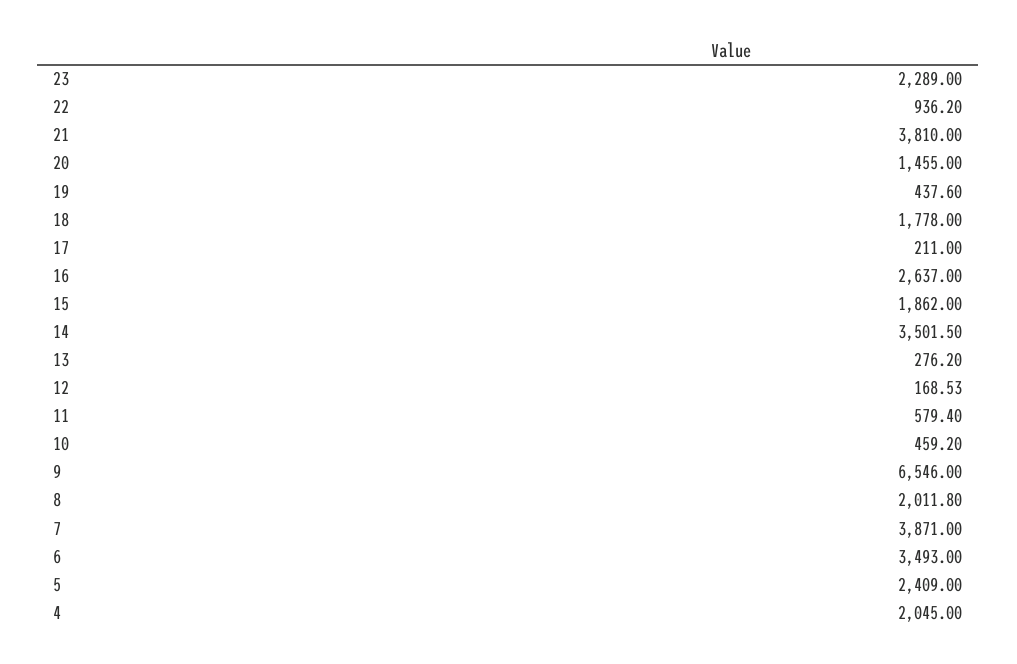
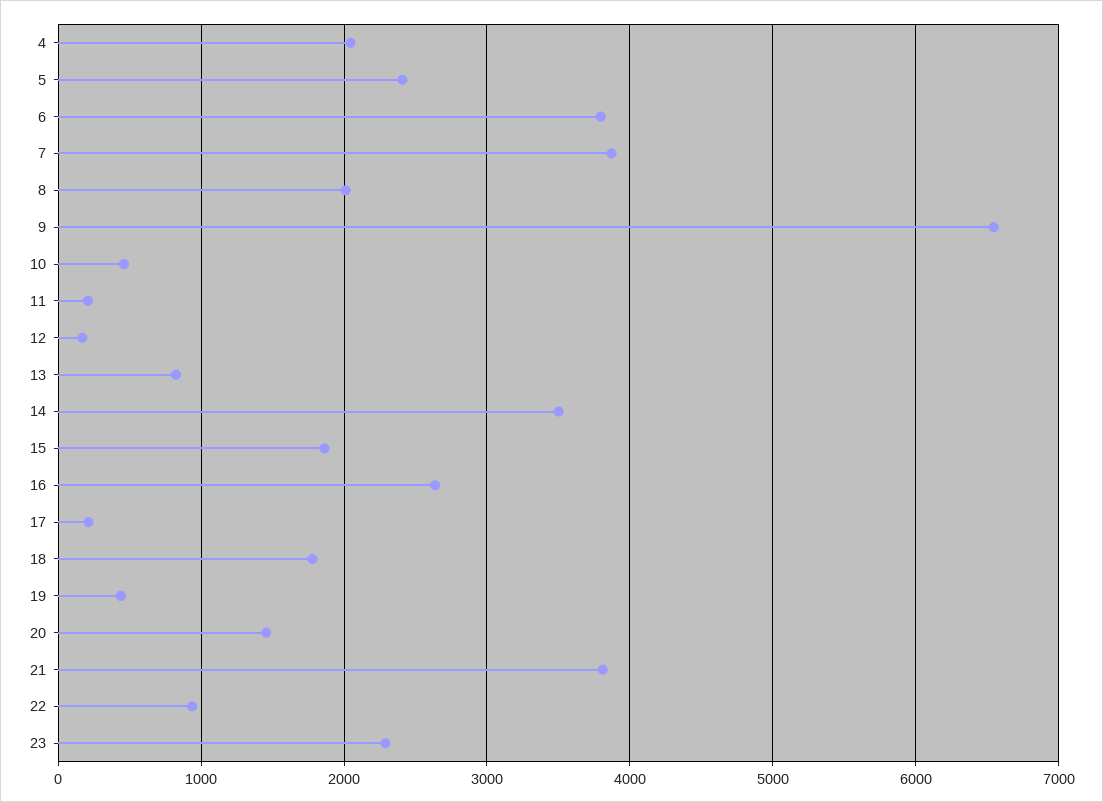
13: 276.2 -> 800
11: 579.4 -> 200
6: 3493 -> 3800

